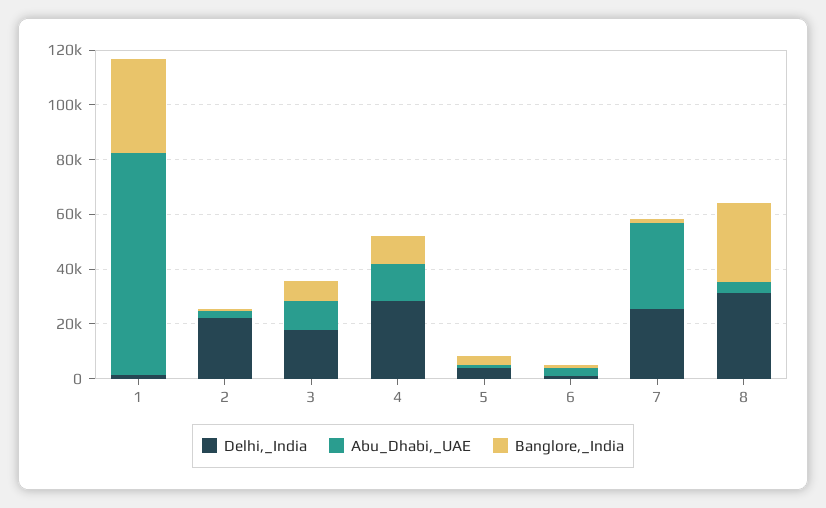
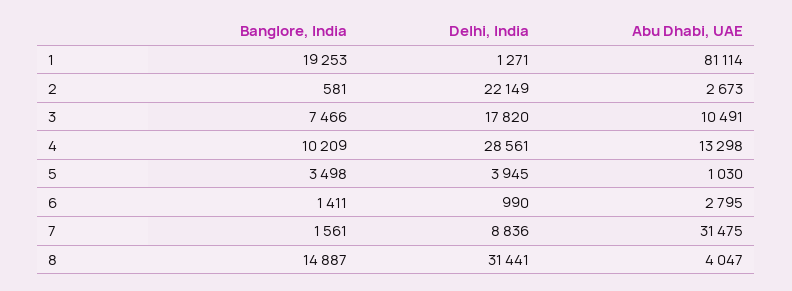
Banglore,_India, 1: 35000 -> 19253
Delhi,_India, 7: 25000 -> 8836
Banglore,_India, 8: 30000 -> 14887

